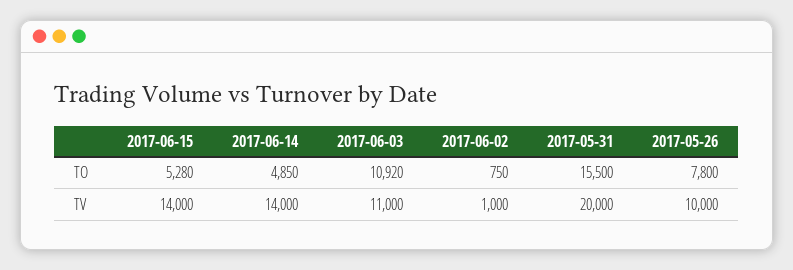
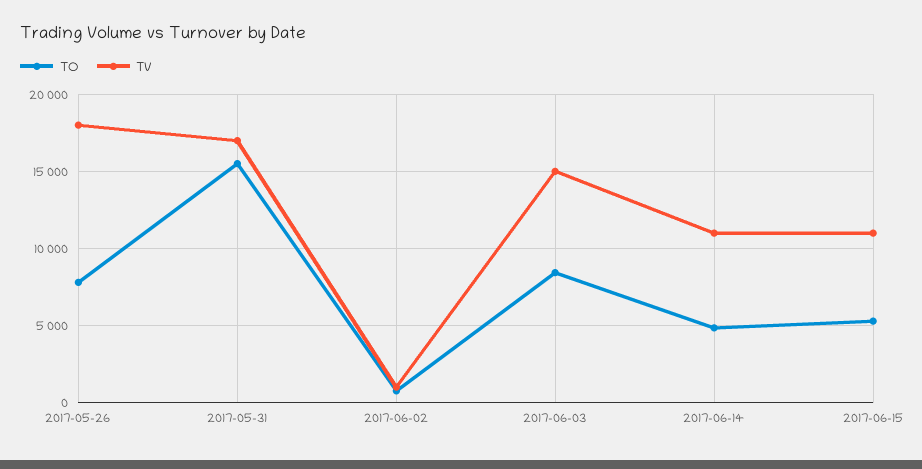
TO, 2017-06-03: 10920 -> 8500
TV, 2017-06-15: 14000 -> 11000
TV, 2017-06-14: 14000 -> 11000
TV, 2017-06-03: 11000 -> 15000
TV, 2017-05-31: 20000 -> 17000
TV, 2017-05-26: 10000 -> 18000

